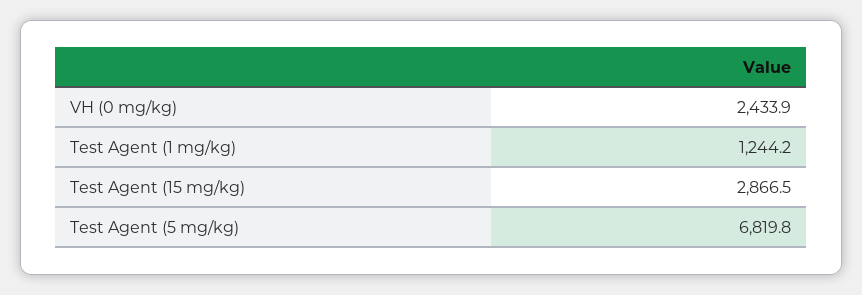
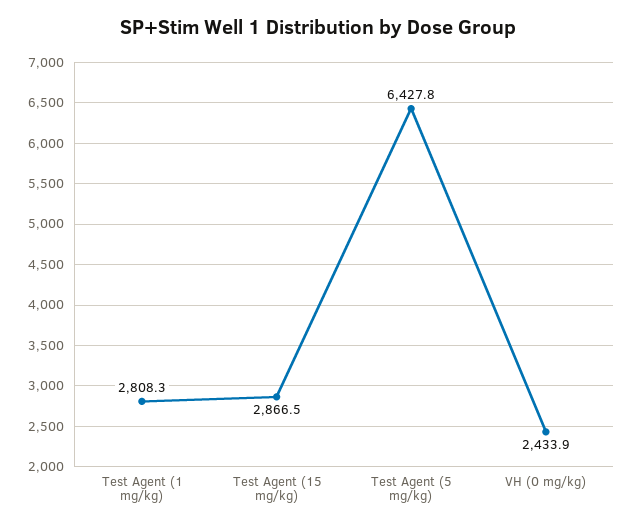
Test Agent (1 mg/kg): 1244.2 -> 2808.3
Test Agent (5 mg/kg): 6819.8 -> 6427.8

